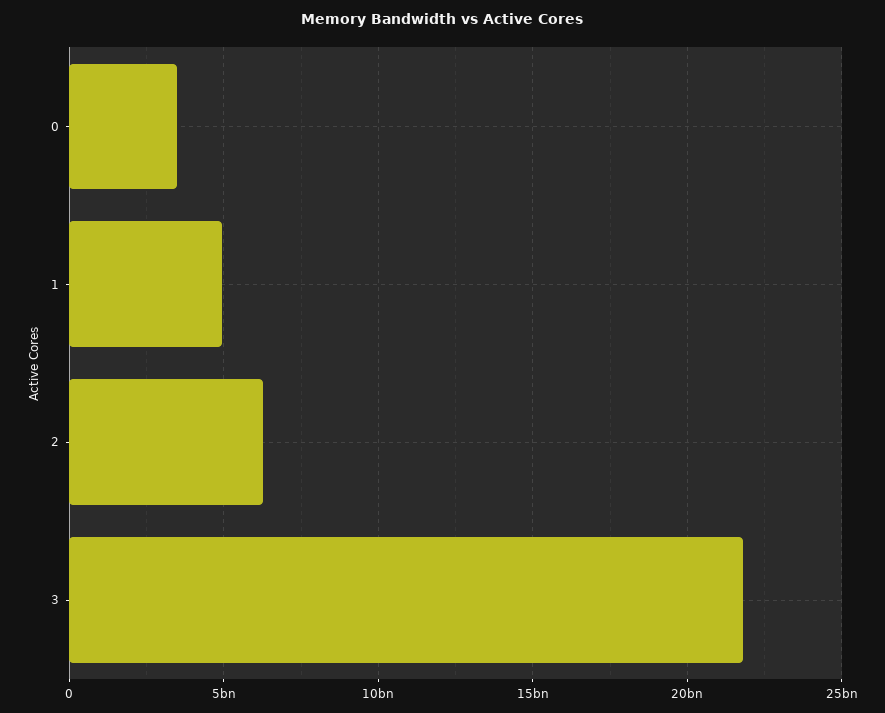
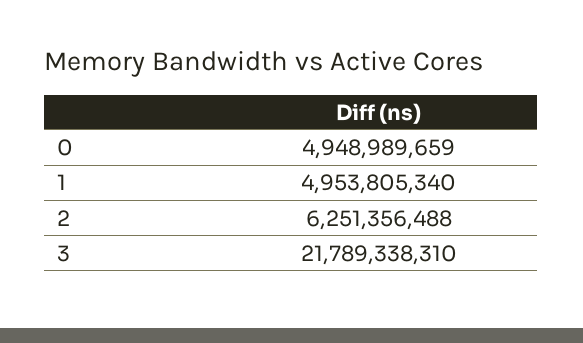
0: 3500000000 -> 4948989659

